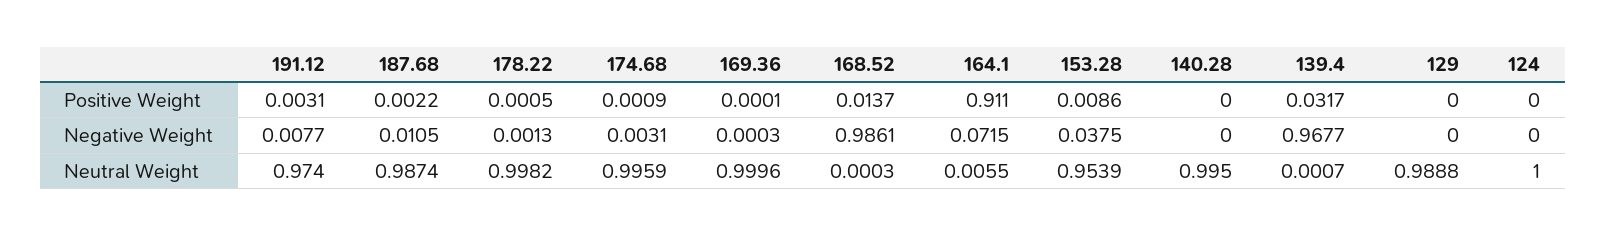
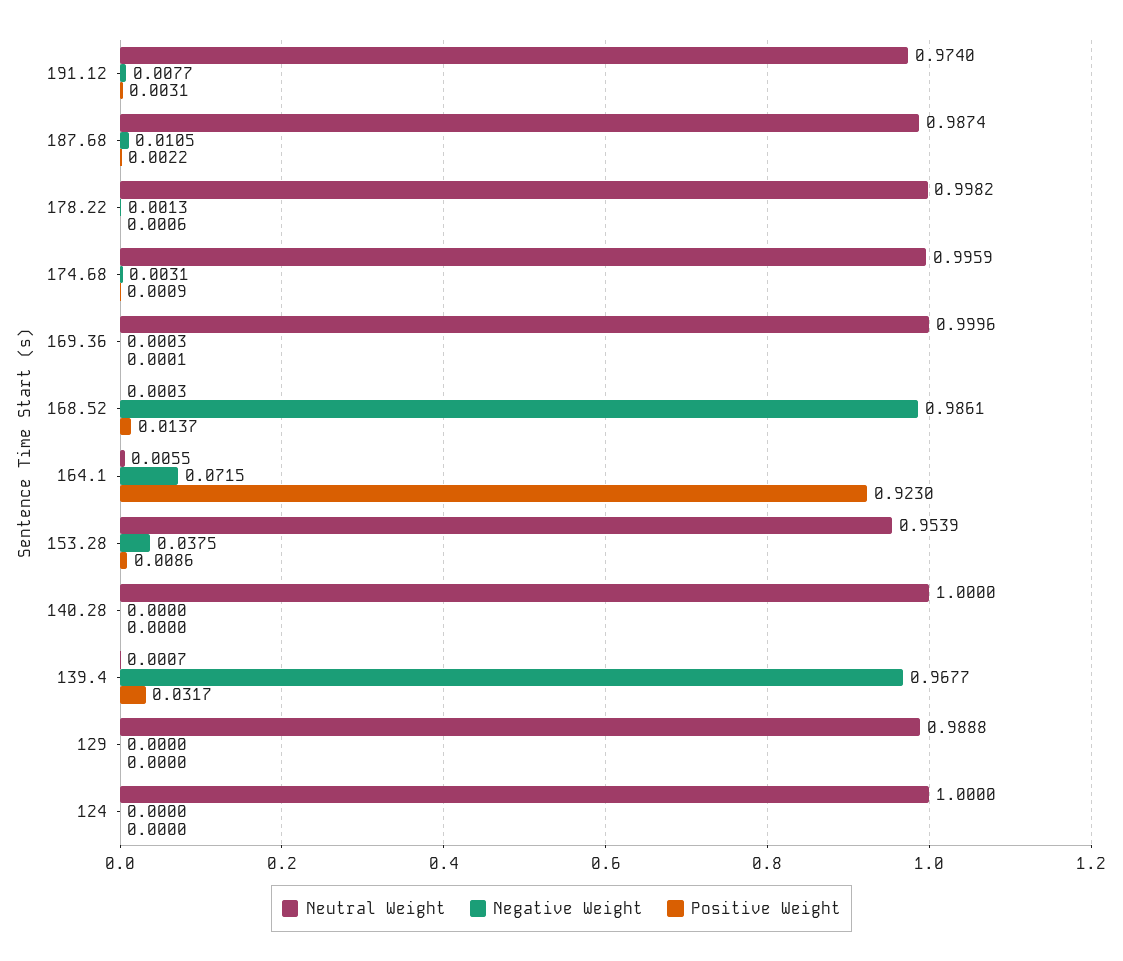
Positive Weight, 178.22: 0.0005 -> 0.0006
Positive Weight, 164.1: 0.911 -> 0.923
Neutral Weight, 140.28: 0.995 -> 1

